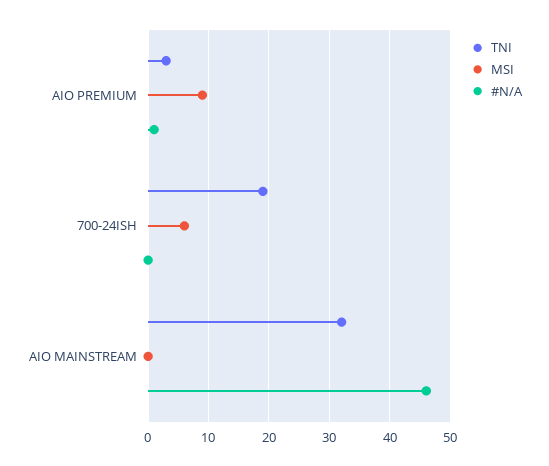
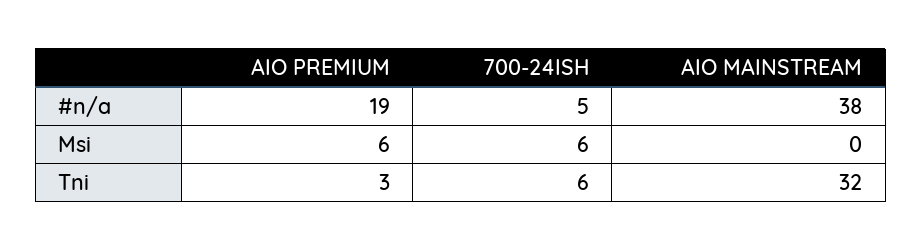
MSI, AIO PREMIUM: 9 -> 6
#N/A, AIO PREMIUM: 1 -> 19
TNI, 700-24ISH: 19 -> 6
#N/A, 700-24ISH: 0 -> 5
#N/A, AIO MAINSTREAM: 46 -> 38

